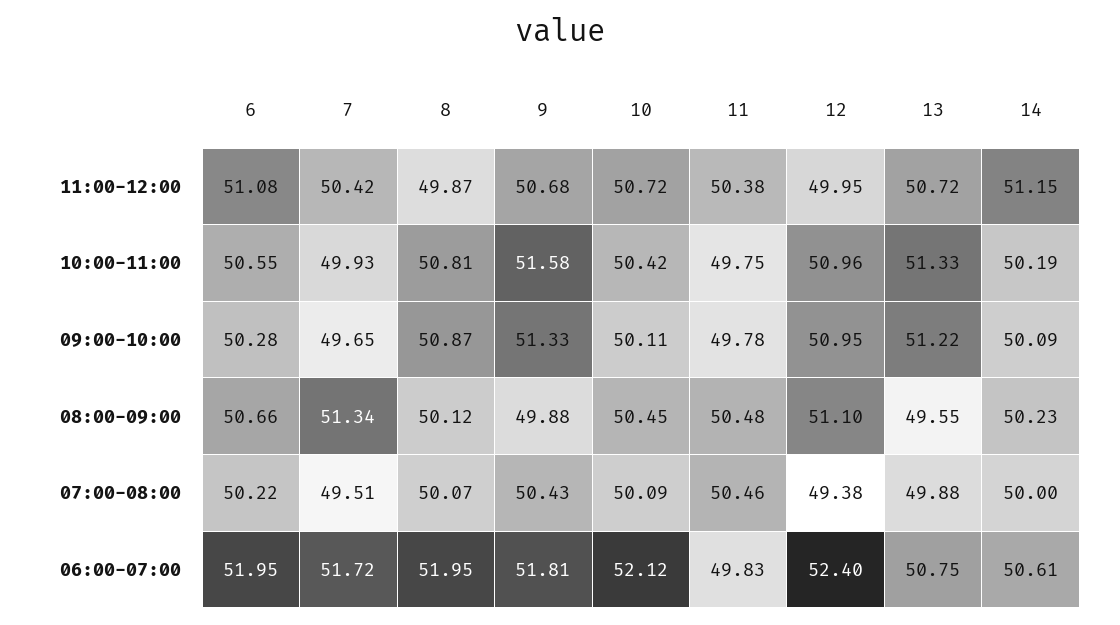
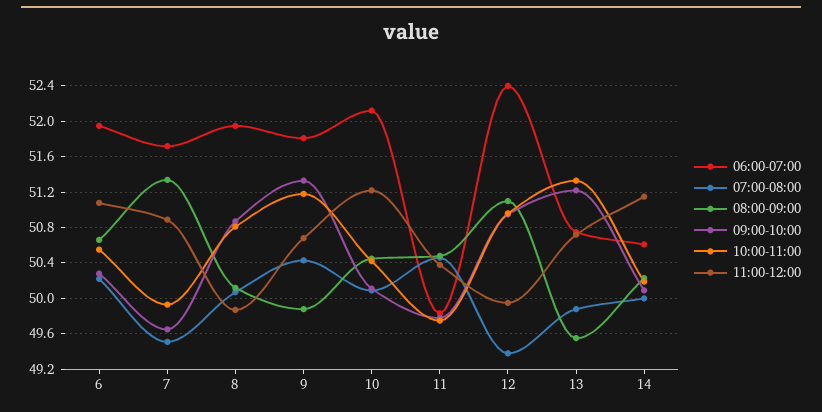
11:00-12:00, 7: 50.42 -> 50.9
11:00-12:00, 10: 50.72 -> 51.2
10:00-11:00, 9: 51.58 -> 51.2

